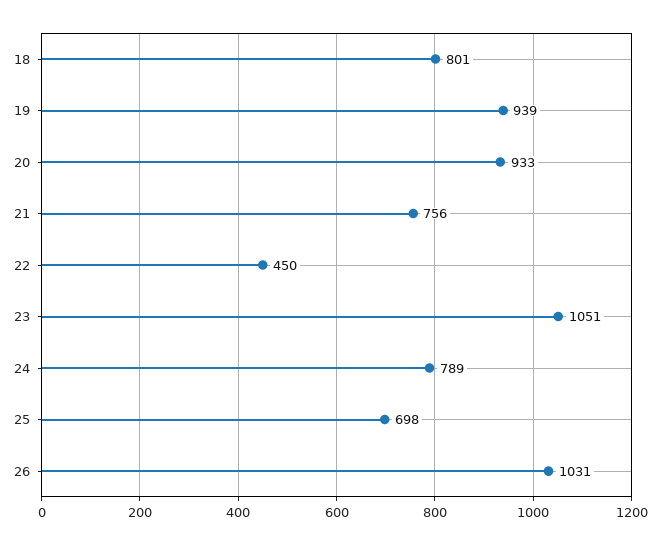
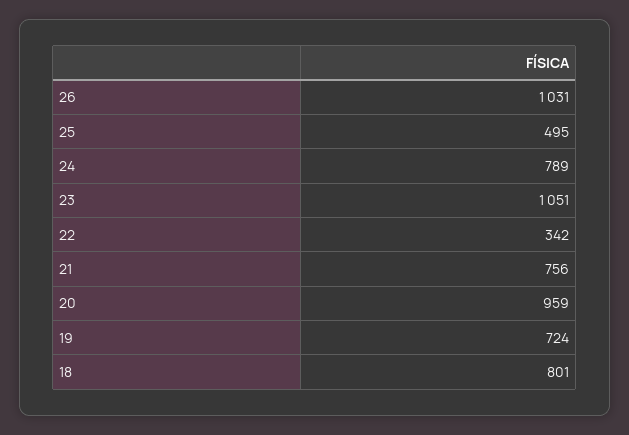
19: 939 -> 724
20: 933 -> 959
22: 450 -> 342
25: 698 -> 495

